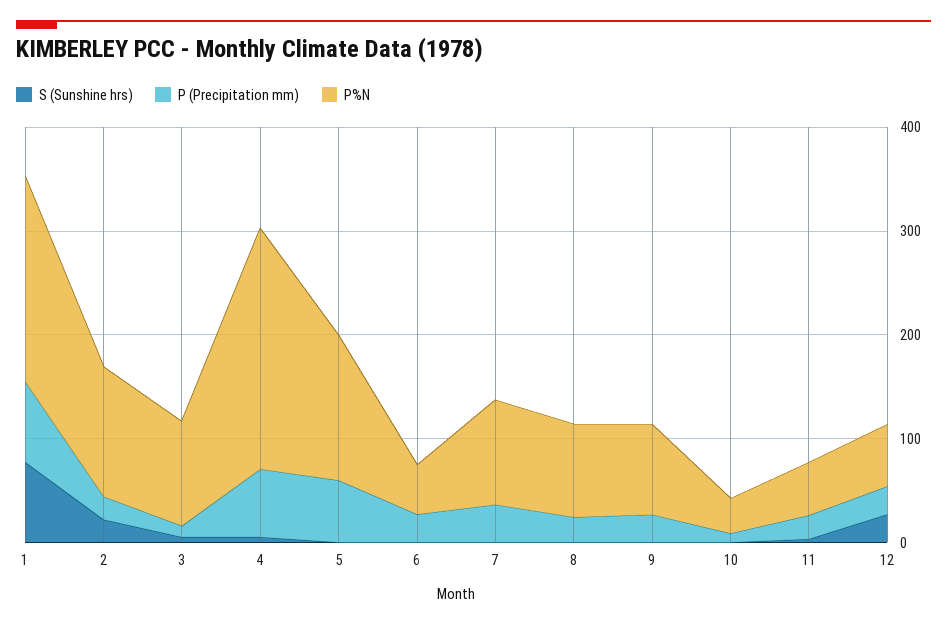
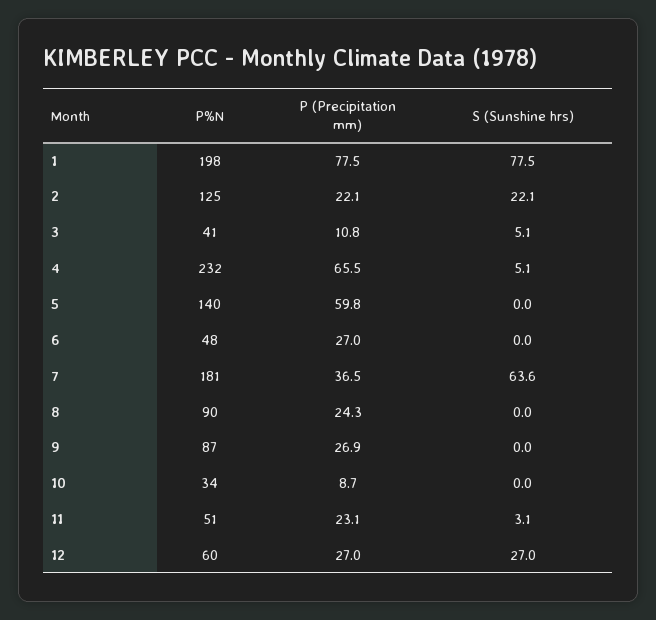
P%N, 3: 100 -> 41
S (Sunshine hrs), 7: 0 -> 63.6
P%N, 7: 100 -> 181

